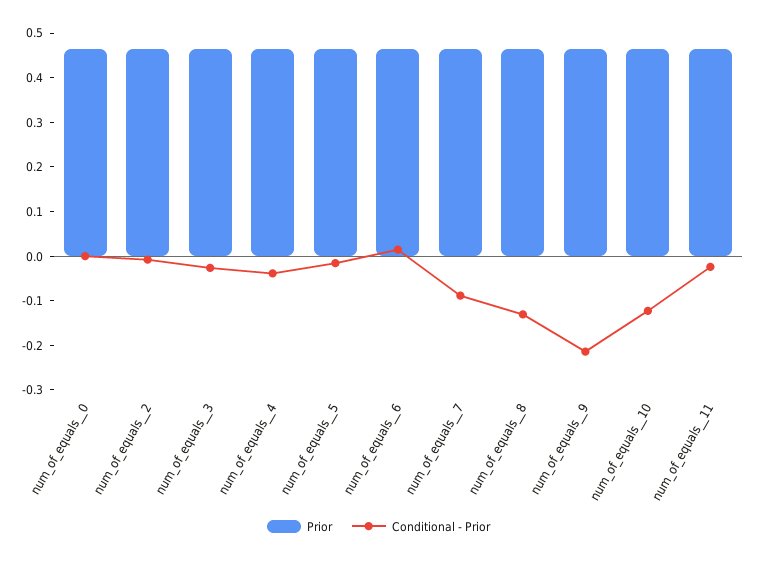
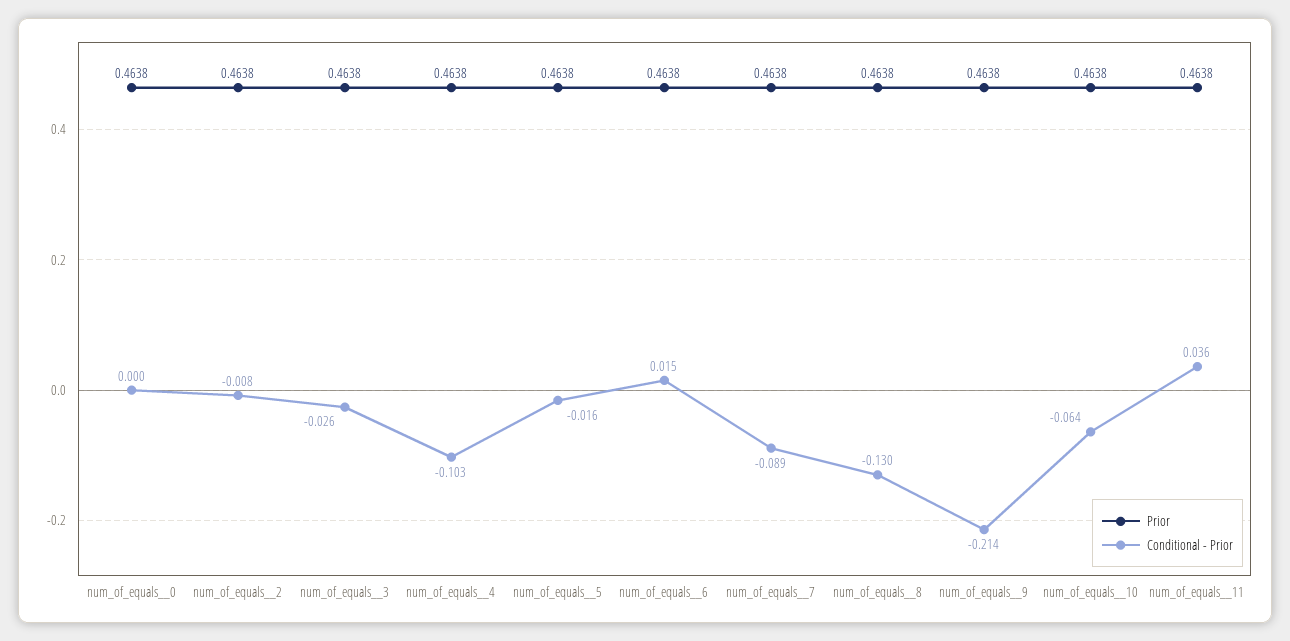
Conditional - Prior, num_of_equals__4: -0.04 -> -0.103
Conditional - Prior, num_of_equals__10: -0.12 -> -0.064
Conditional - Prior, num_of_equals__11: -0.02 -> 0.036

